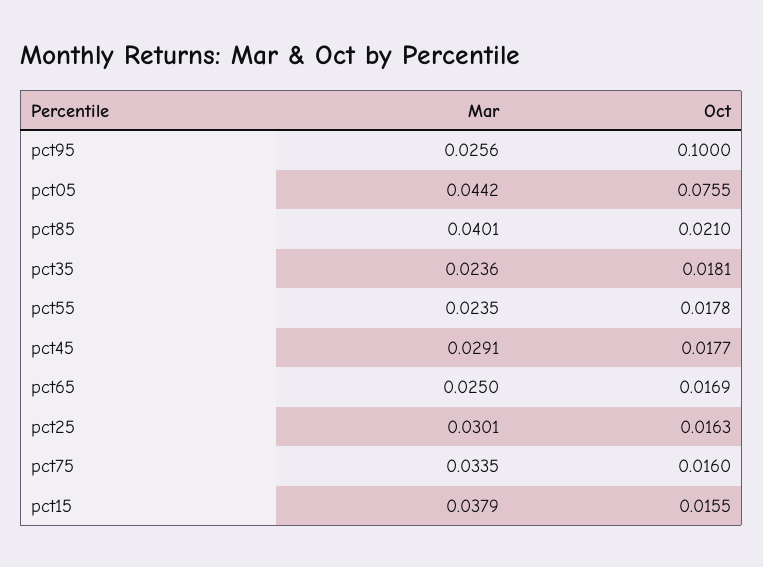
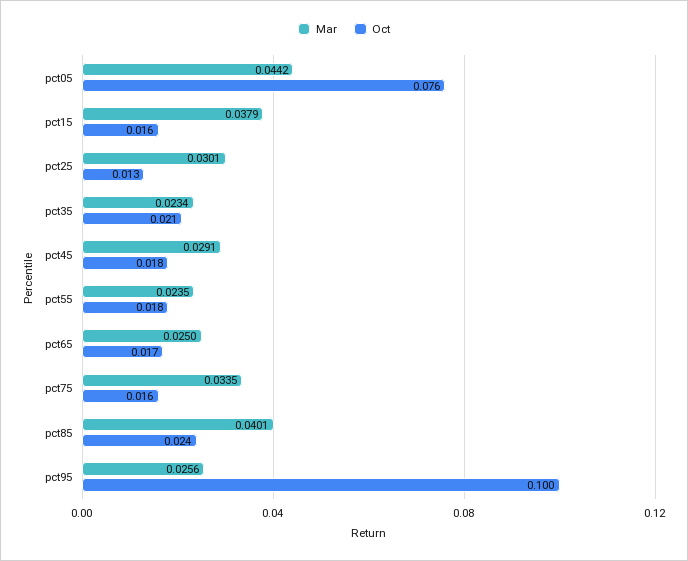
Oct, pct85: 0.021 -> 0.024
Mar, pct35: 0.0236 -> 0.0234
Oct, pct35: 0.0181 -> 0.021
Oct, pct25: 0.0163 -> 0.013

